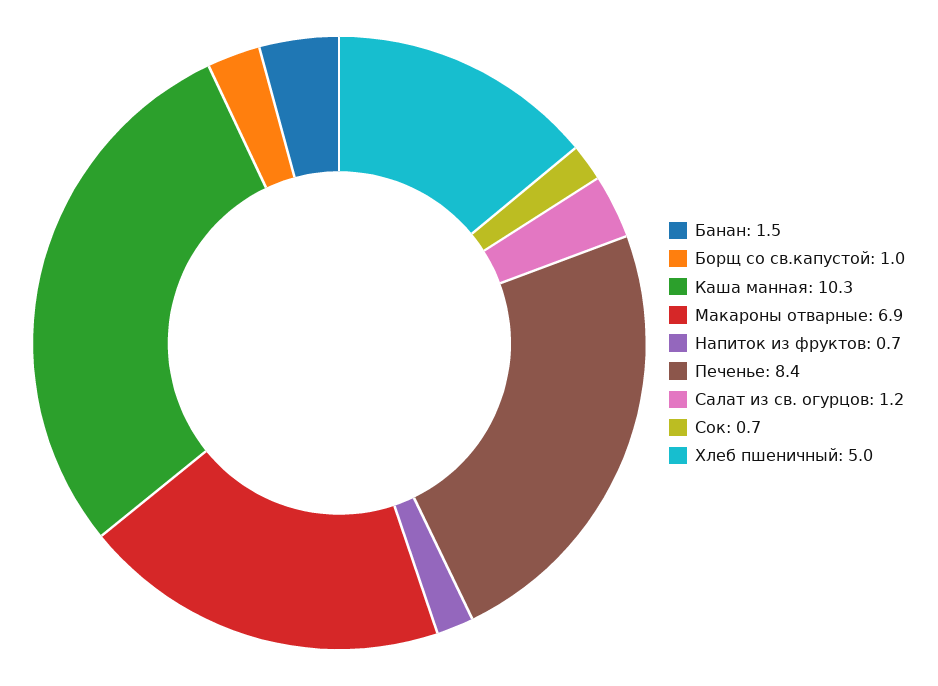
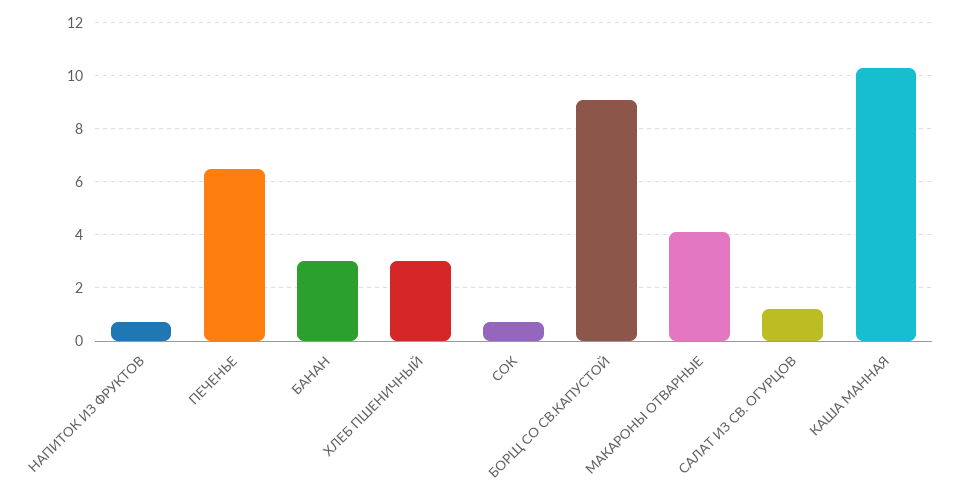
Банан: 1.5 -> 3
Борщ со св.капустой: 1 -> 9
Макароны отварные: 6.9 -> 4
Печенье: 8.4 -> 6.5
Хлеб пшеничный: 5 -> 3

